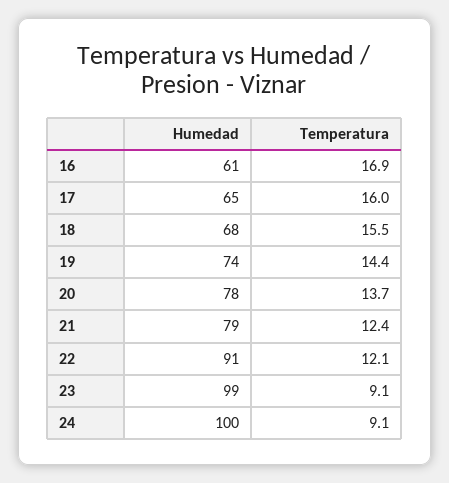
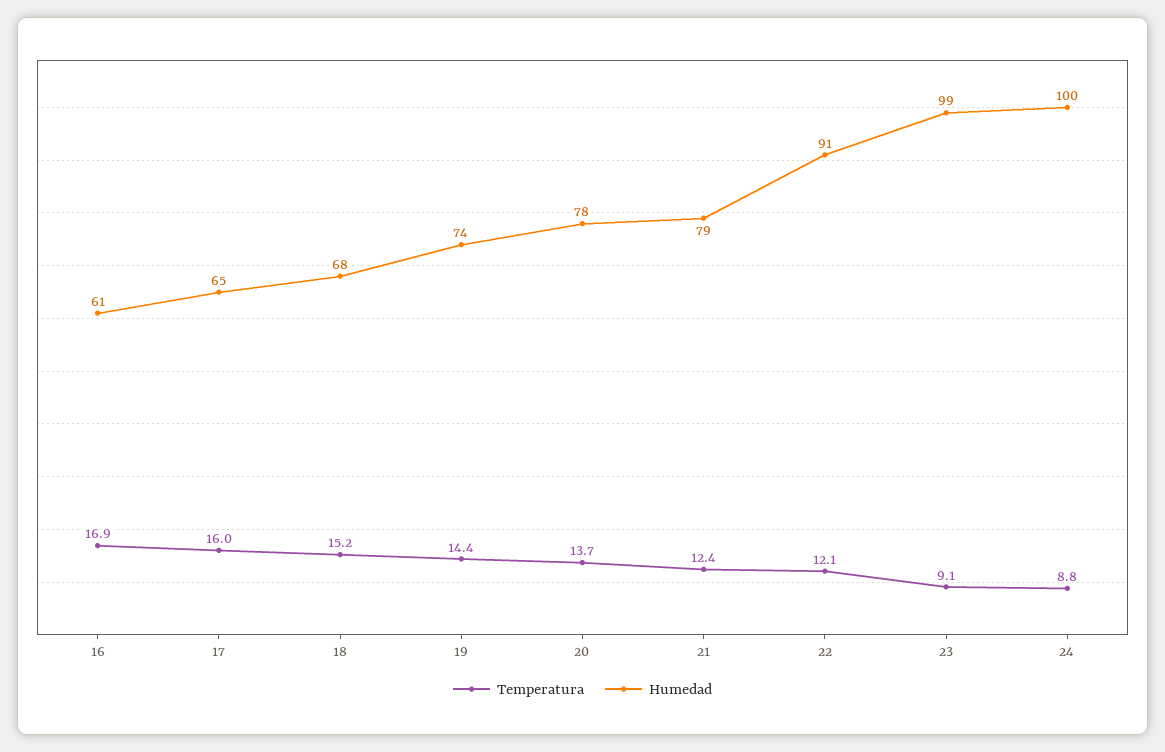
Temperatura, 18: 15.5 -> 15.2
Temperatura, 24: 9.1 -> 8.8

